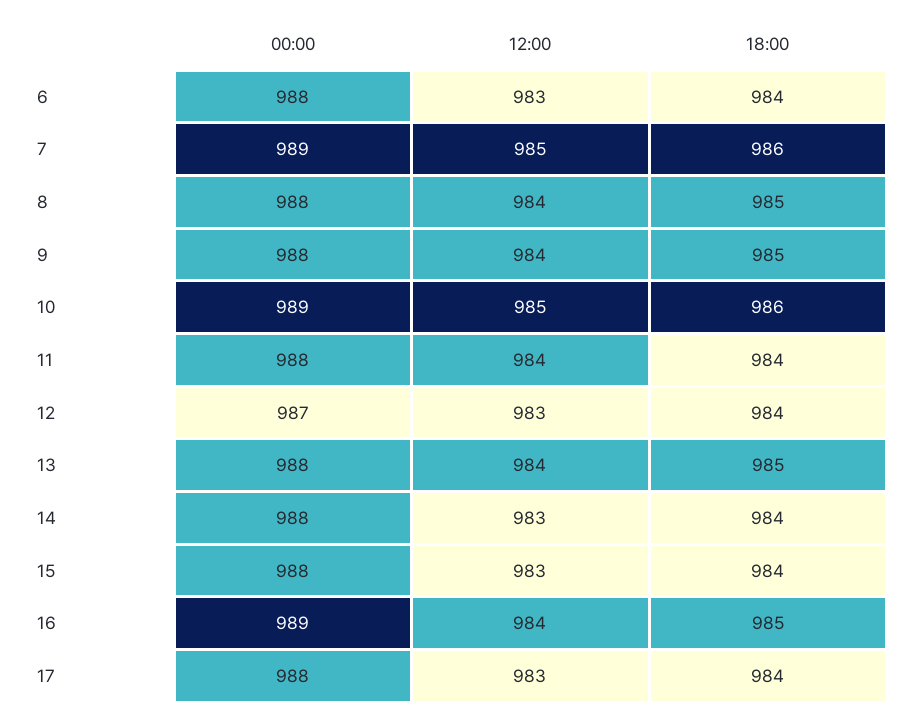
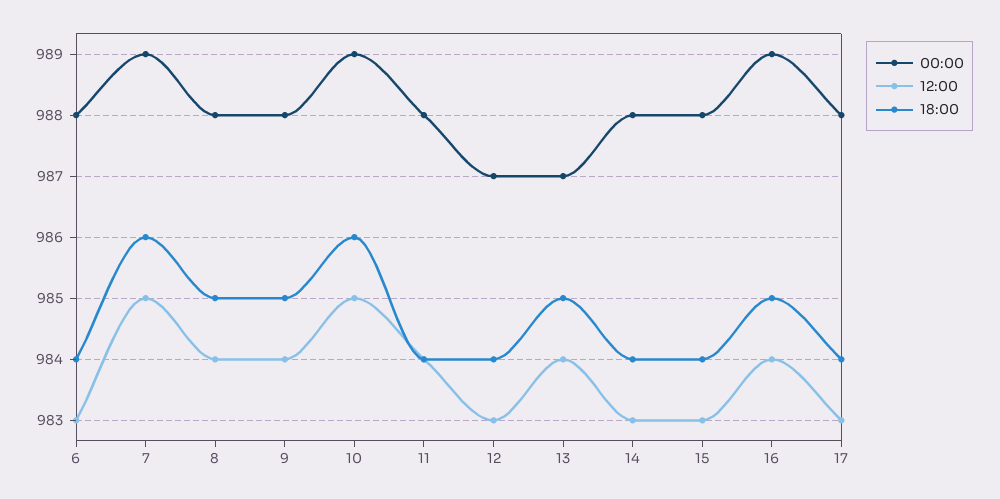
00:00, 13: 988 -> 987

